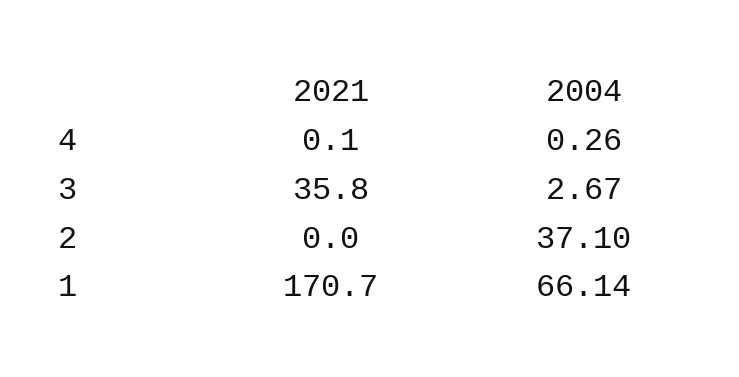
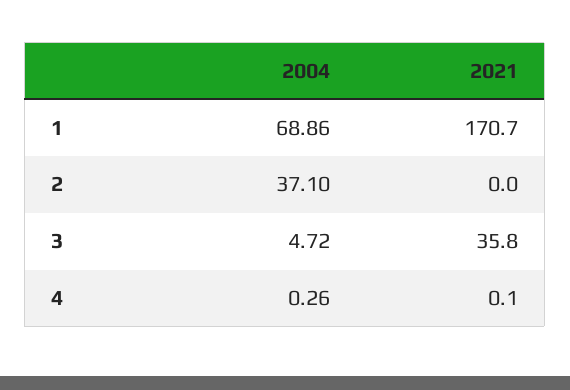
2004, 3: 2.67 -> 4.72
2004, 1: 66.14 -> 68.86

